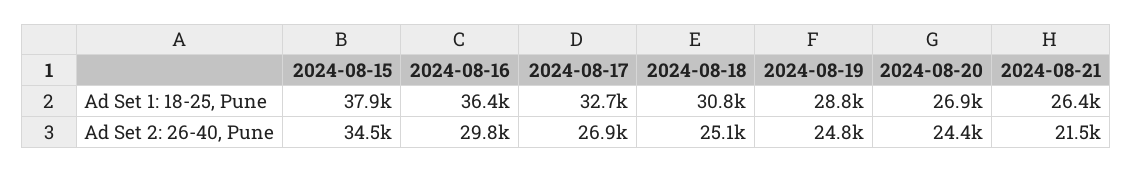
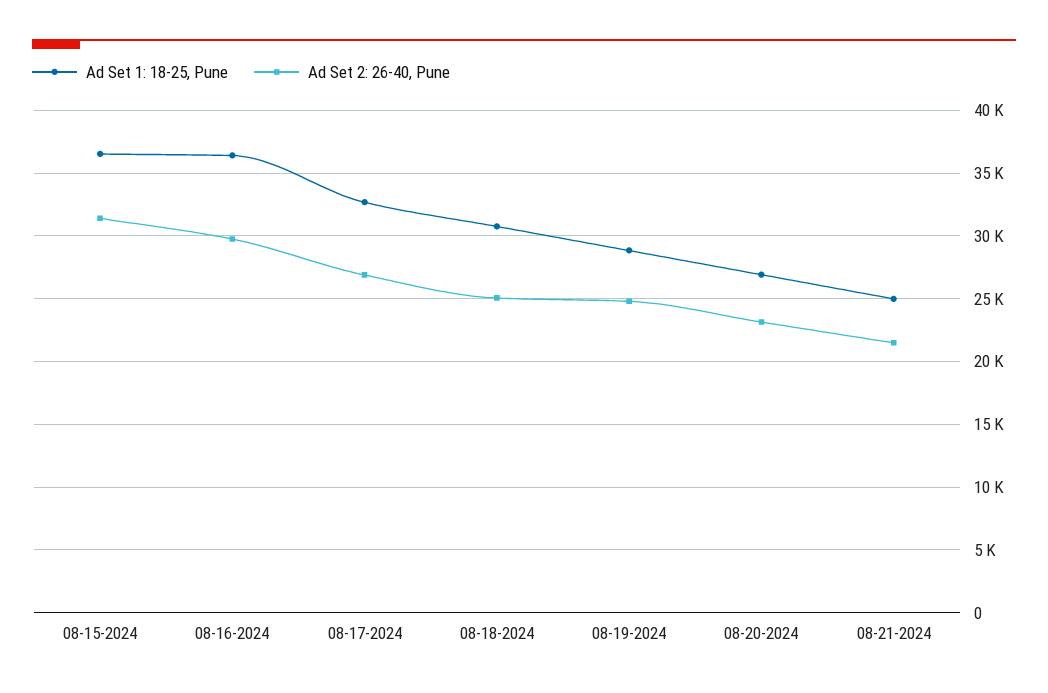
Ad Set 1: 18-25, Pune, 2024-08-15: 37900 -> 36500
Ad Set 1: 18-25, Pune, 2024-08-21: 26400 -> 25000
Ad Set 2: 26-40, Pune, 2024-08-15: 34500 -> 31500
Ad Set 2: 26-40, Pune, 2024-08-20: 24400 -> 23000

